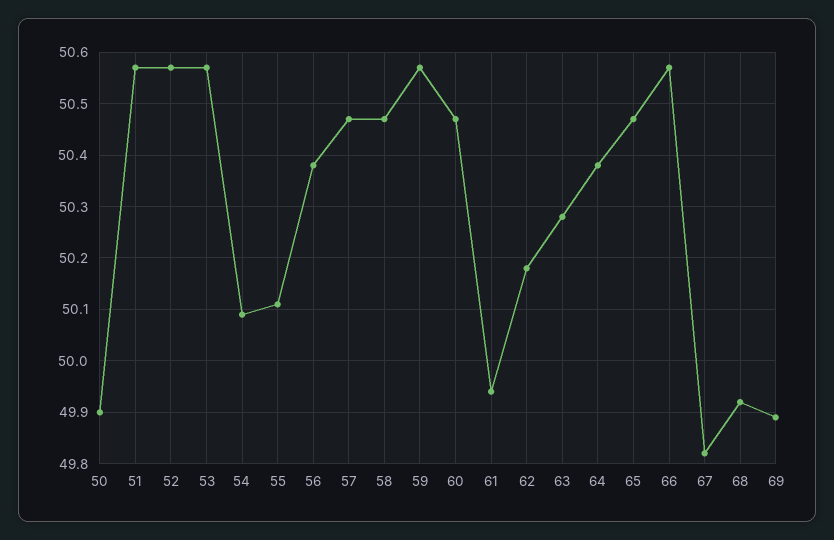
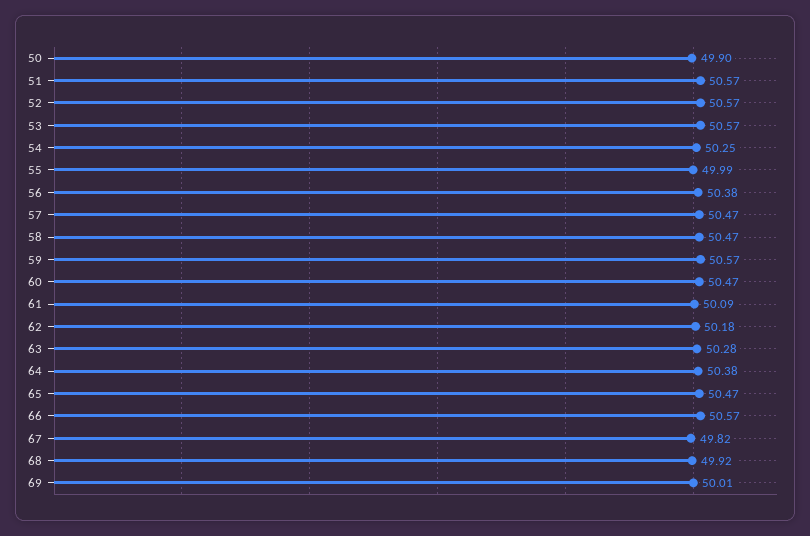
54: 50.1 -> 50.25
55: 50.1 -> 49.99
61: 49.95 -> 50.09
69: 49.9 -> 50.01

